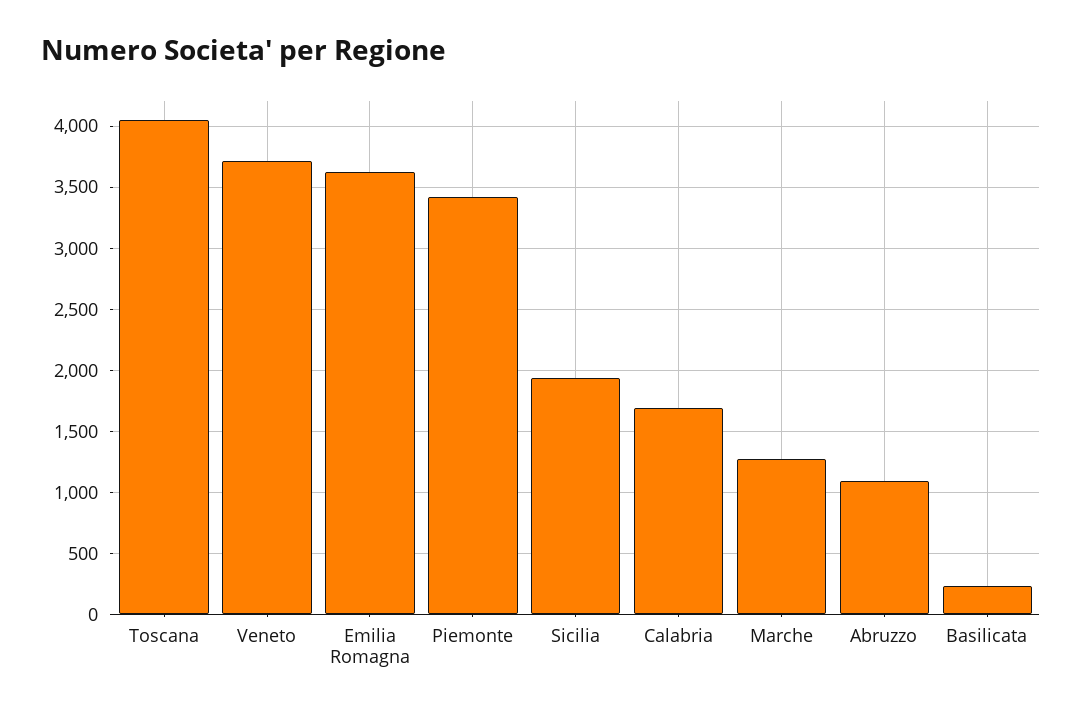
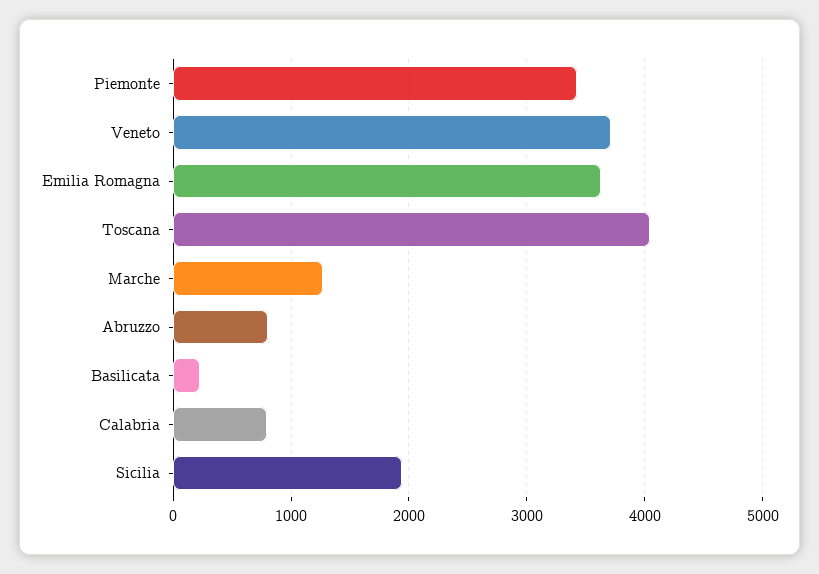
Calabria: 1700 -> 800
Abruzzo: 1100 -> 800

